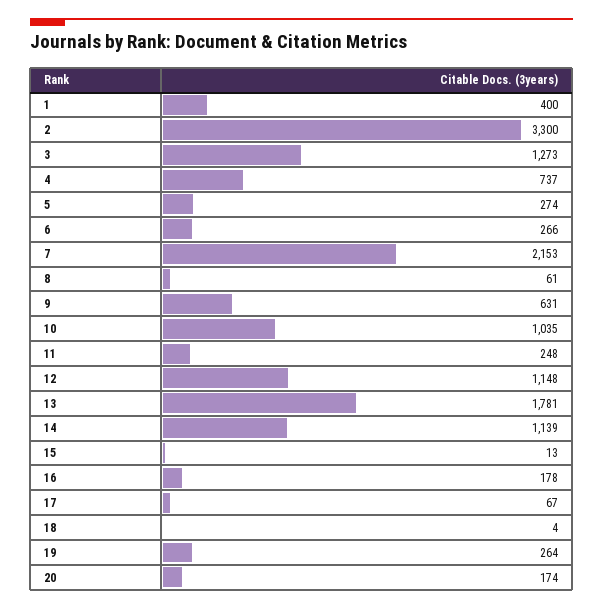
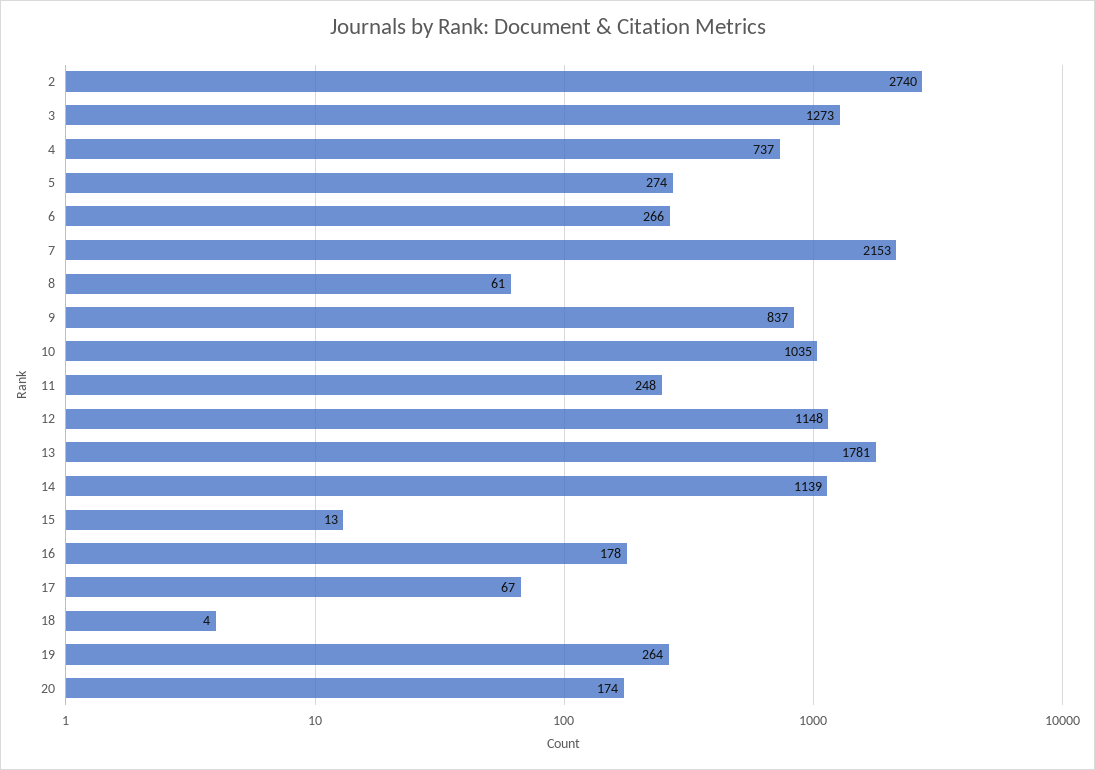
1: 400 -> none
2: 3300 -> 2740
9: 631 -> 837

